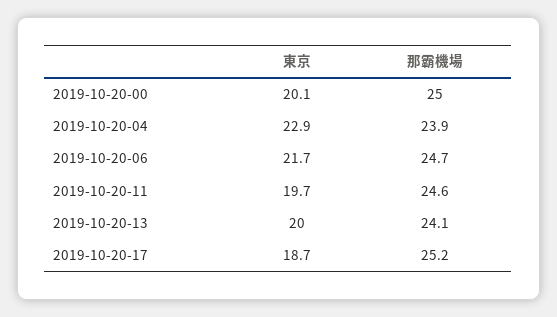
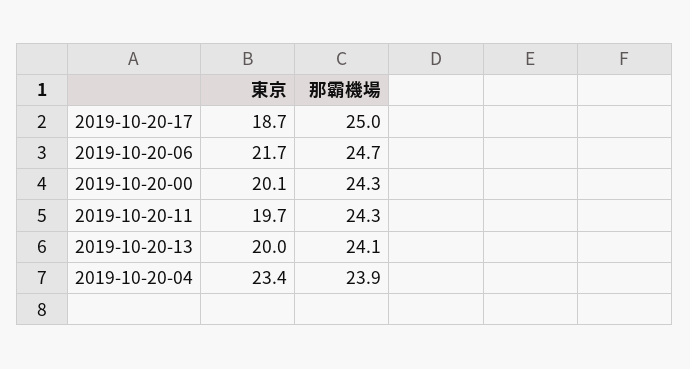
那霸機場, 2019-10-20-00: 25 -> 24.3
東京, 2019-10-20-04: 22.9 -> 23.4
那霸機場, 2019-10-20-11: 24.6 -> 24.3
那霸機場, 2019-10-20-17: 25.2 -> 25

